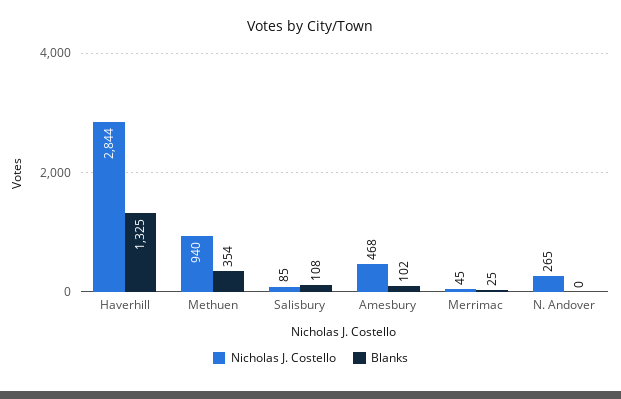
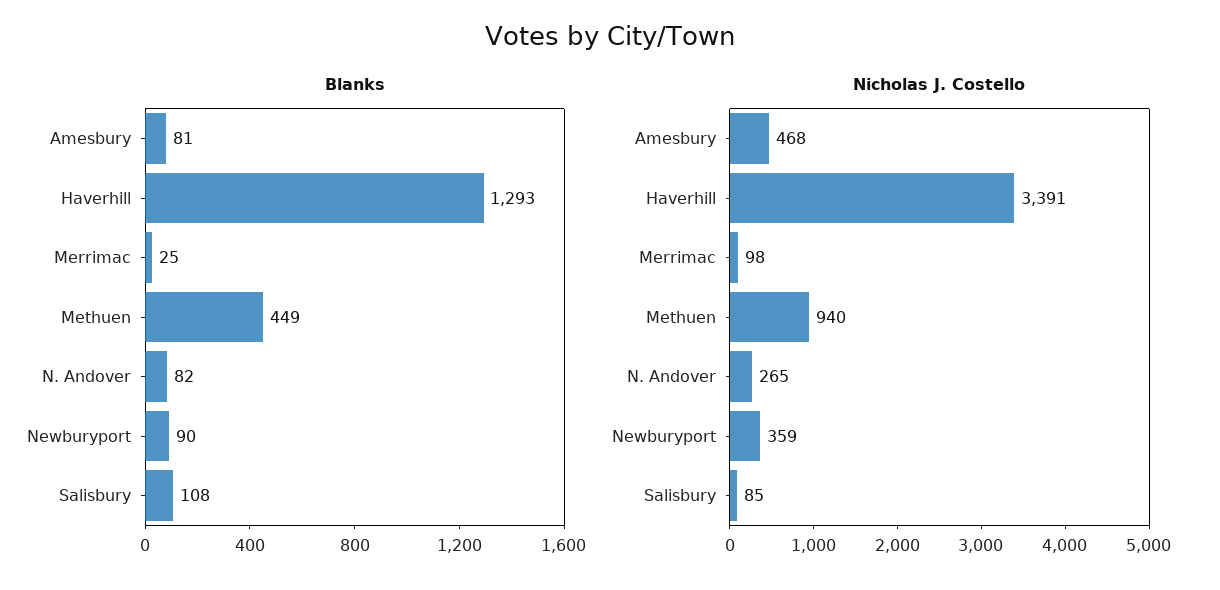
Nicholas J. Costello, Haverhill: 2844 -> 3391
Blanks, Haverhill: 1325 -> 1293
Blanks, Methuen: 354 -> 449
Blanks, Amesbury: 102 -> 81
Nicholas J. Costello, Merrimac: 45 -> 98
Blanks, N. Andover: 0 -> 82
Blanks, Newburyport: none -> 90
Nicholas J. Costello, Newburyport: none -> 359

